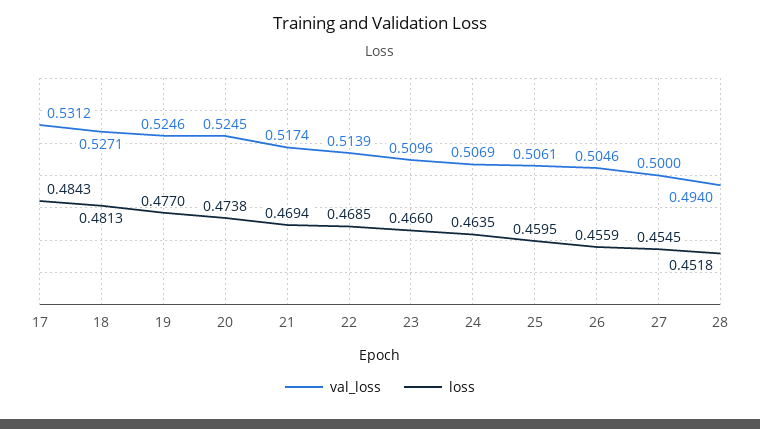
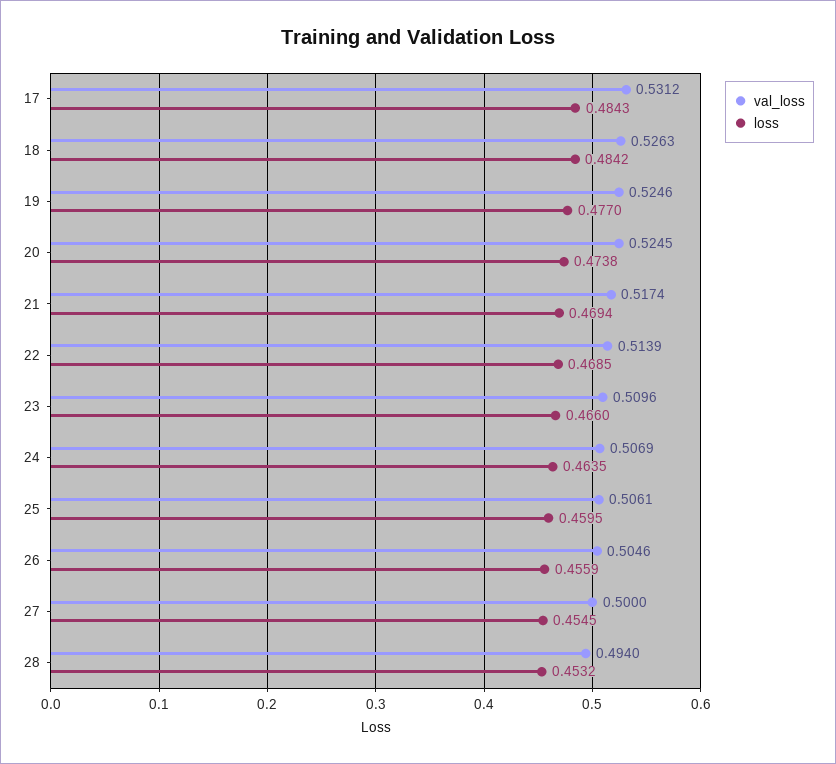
val_loss, 18: 0.5271 -> 0.5263
loss, 18: 0.4813 -> 0.4842
loss, 28: 0.4518 -> 0.4532

